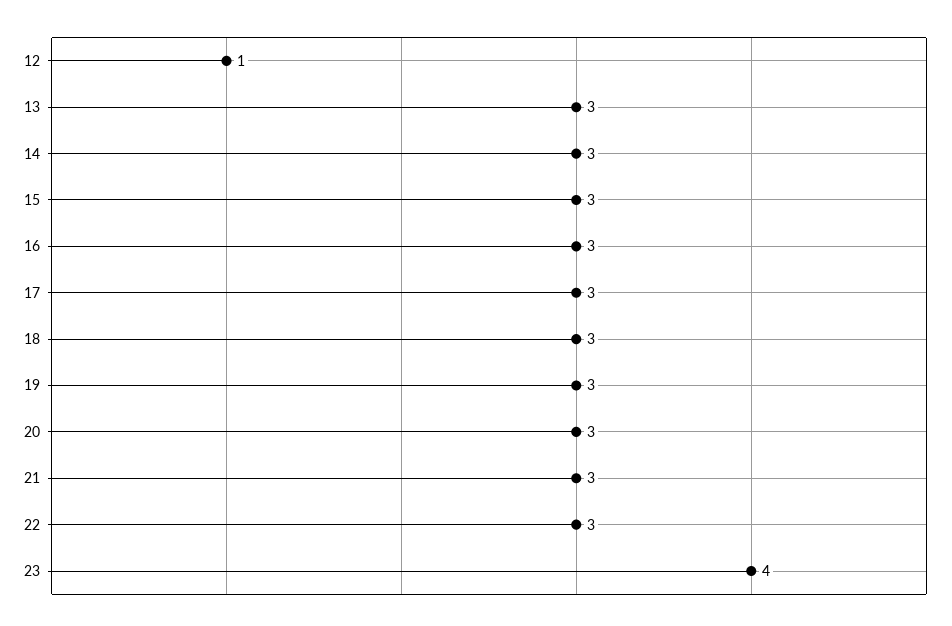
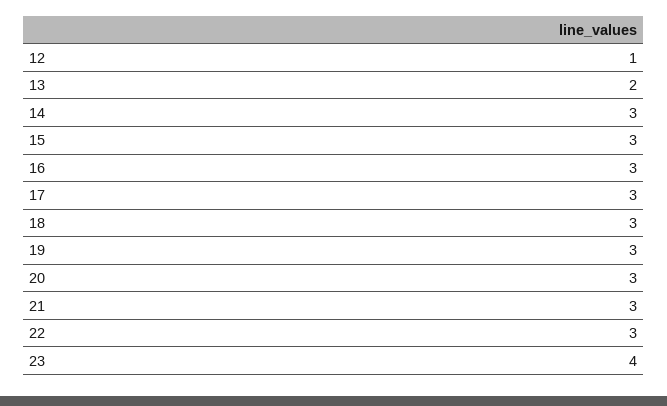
13: 3 -> 2

